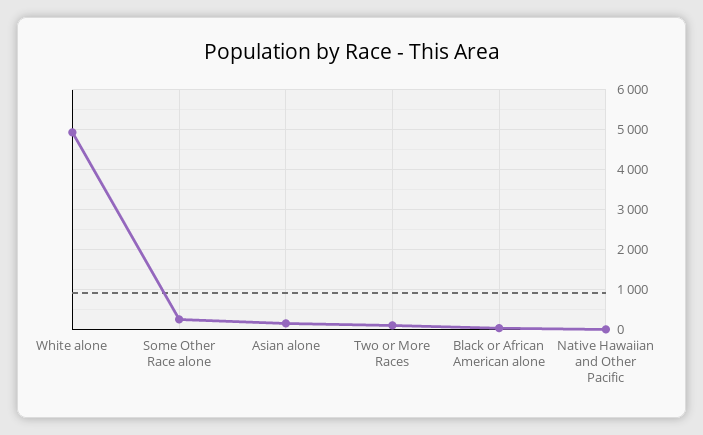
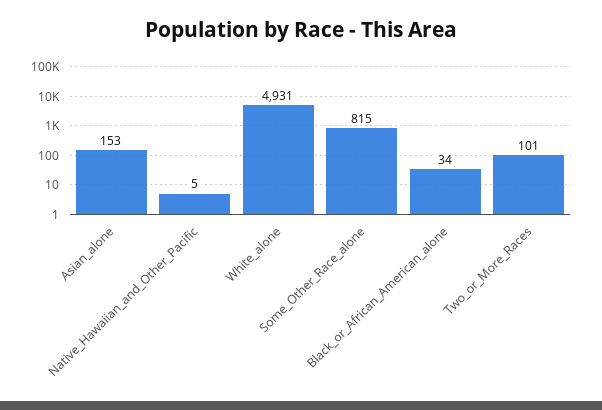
Some Other Race alone: 200 -> 815

